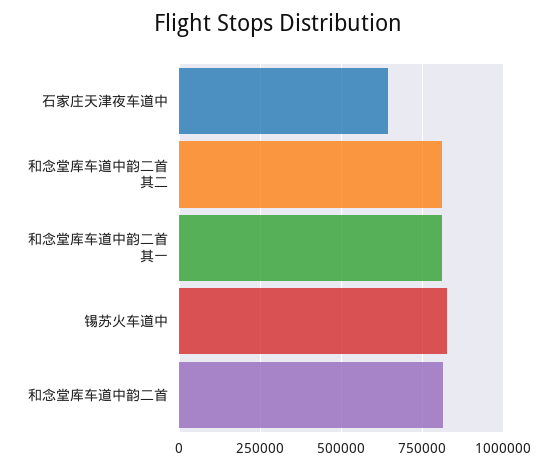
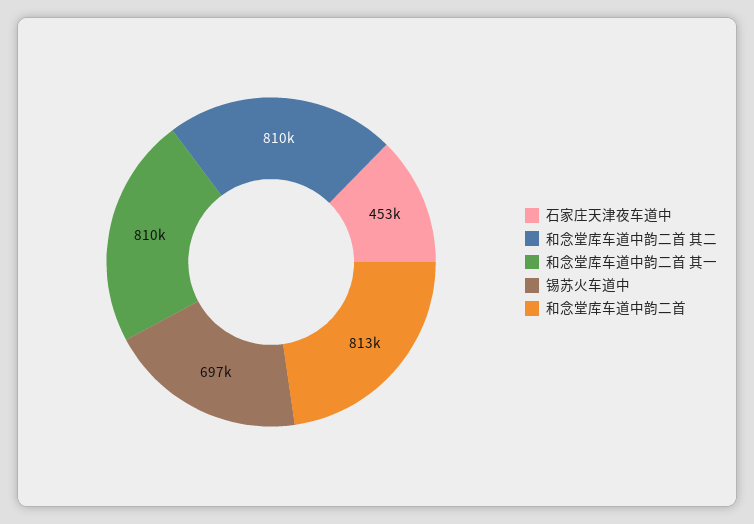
石家庄天津夜车道中: 650000 -> 453000
锡苏火车道中: 825000 -> 697000

